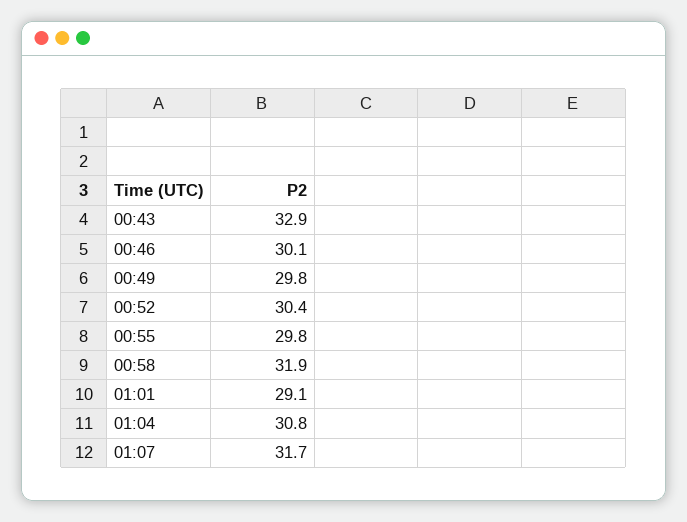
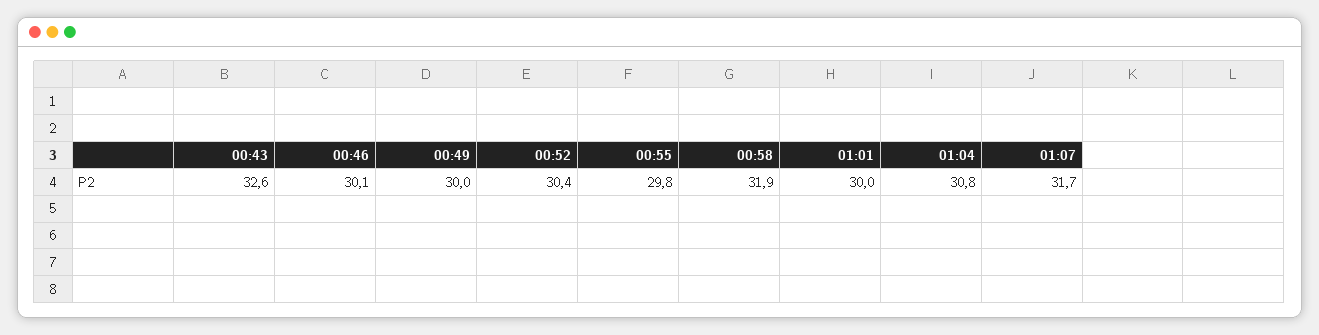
00:43: 32.9 -> 32.6
00:49: 29.8 -> 30
01:01: 29.1 -> 30

